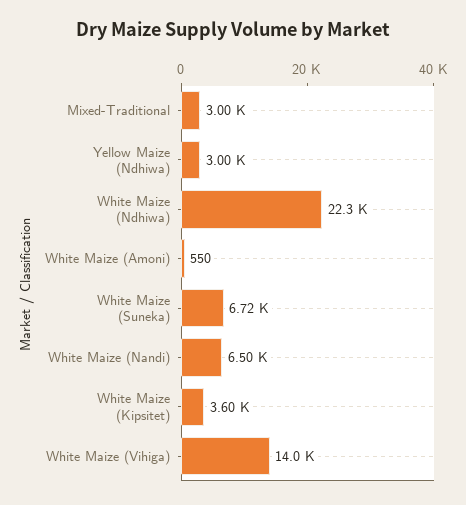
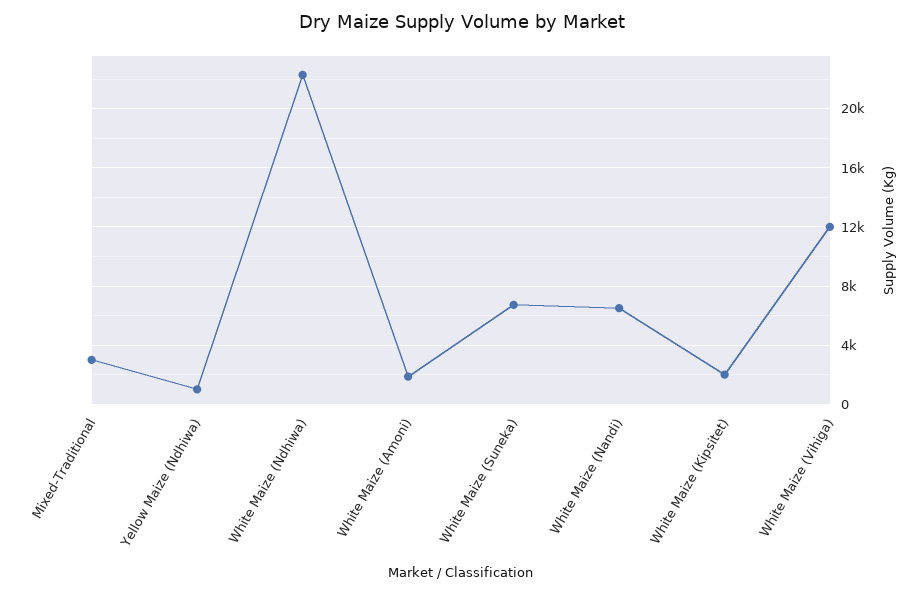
Yellow Maize (Ndhiwa): 3000 -> 1000
White Maize (Amoni): 550 -> 2000
White Maize (Kipsitet): 3600 -> 2000
White Maize (Vihiga): 14000 -> 12000

